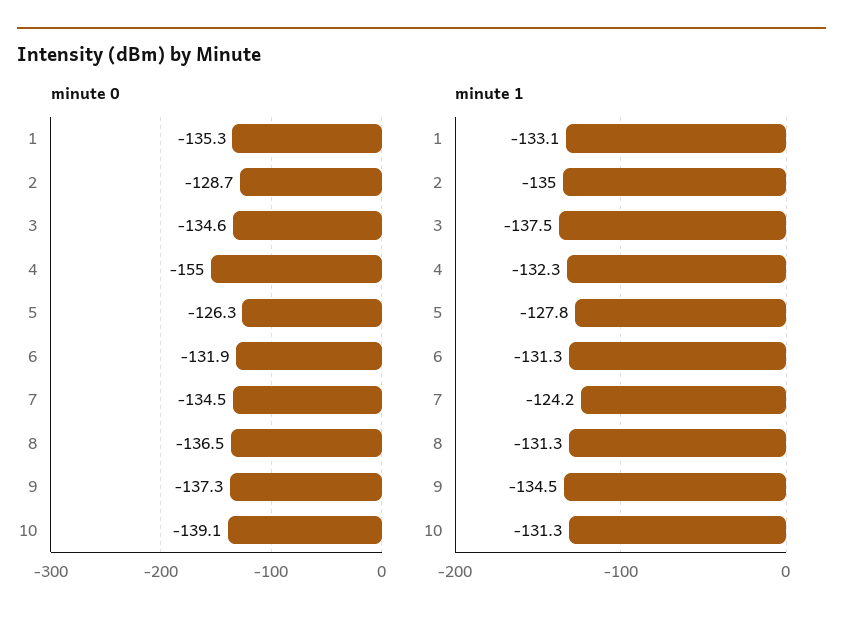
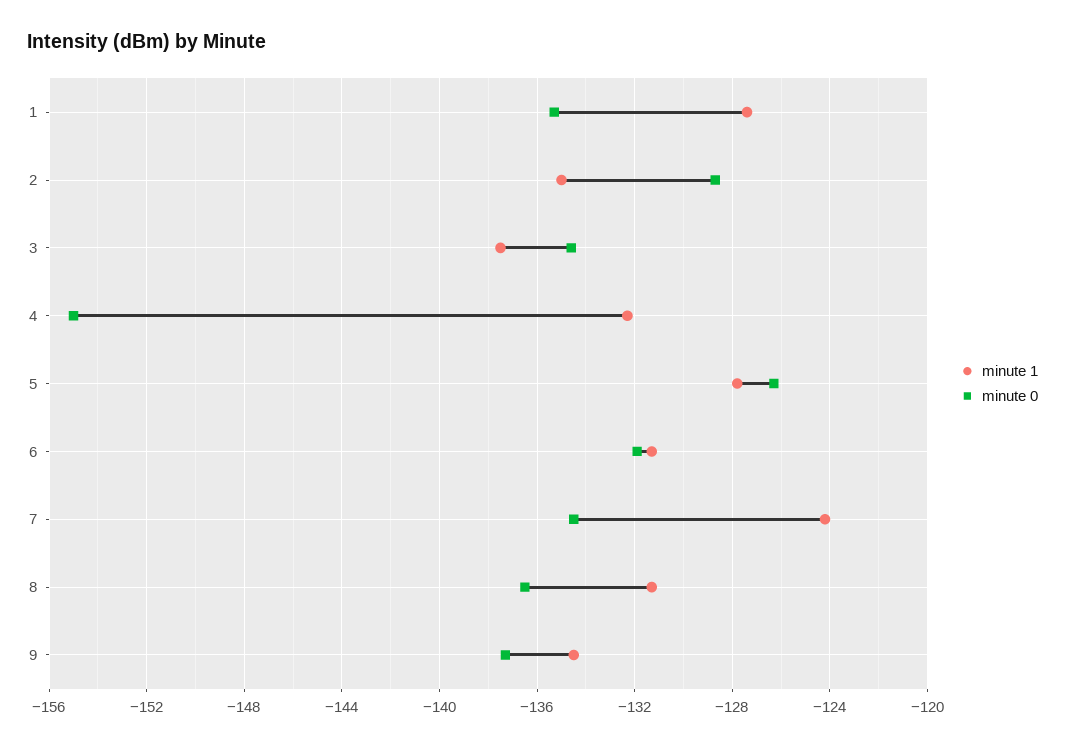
minute 0, 10: -139.1 -> none
minute 1, 1: -133.1 -> -127.5
minute 1, 10: -131.3 -> none

